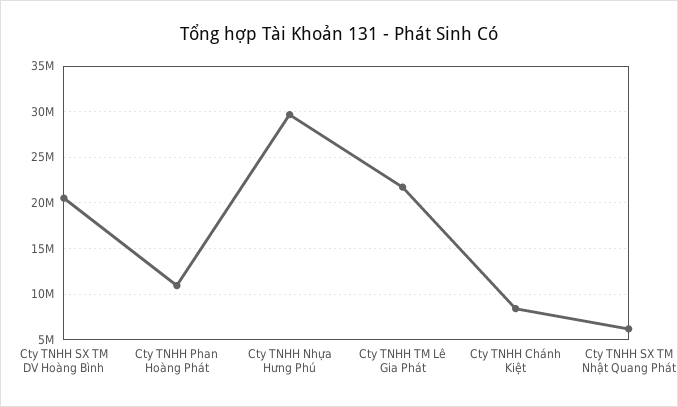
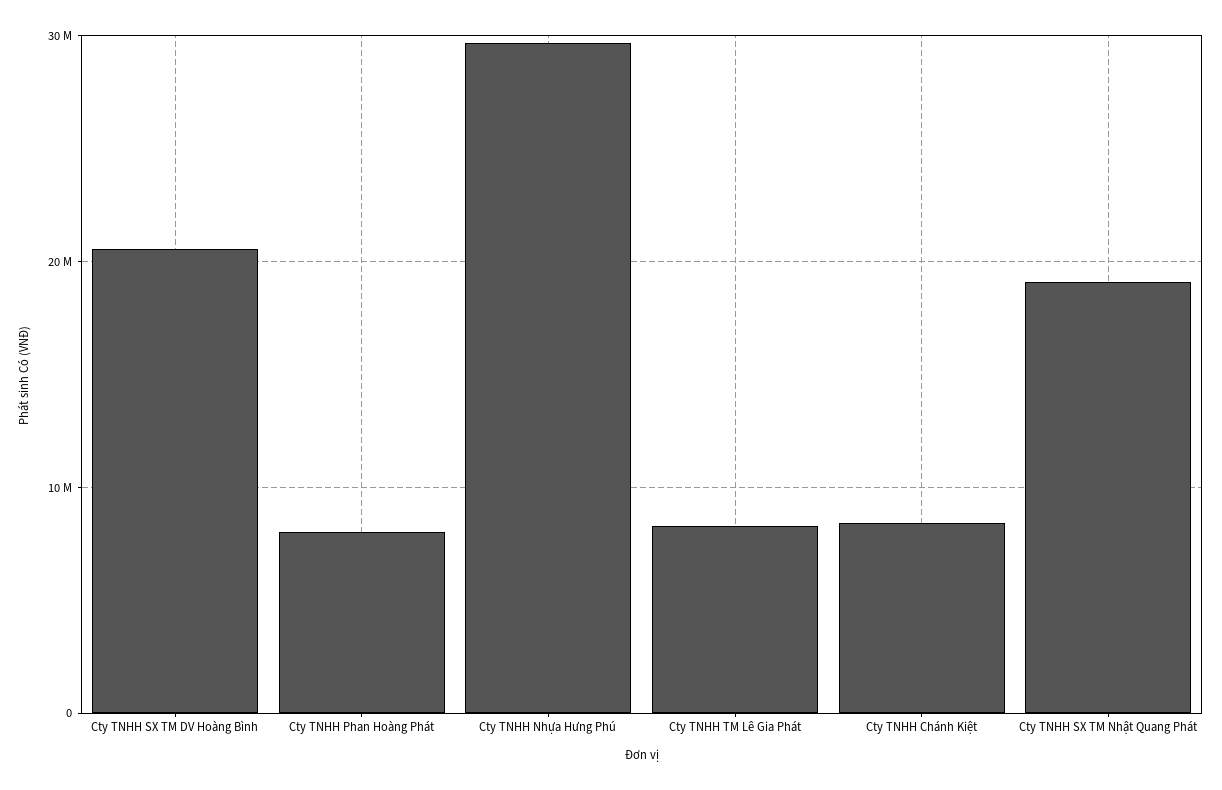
Cty TNHH Phan Hoàng Phát: 11000000 -> 8000000
Cty TNHH TM Lê Gia Phát: 22000000 -> 8000000
Cty TNHH SX TM Nhật Quang Phát: 6000000 -> 19000000

